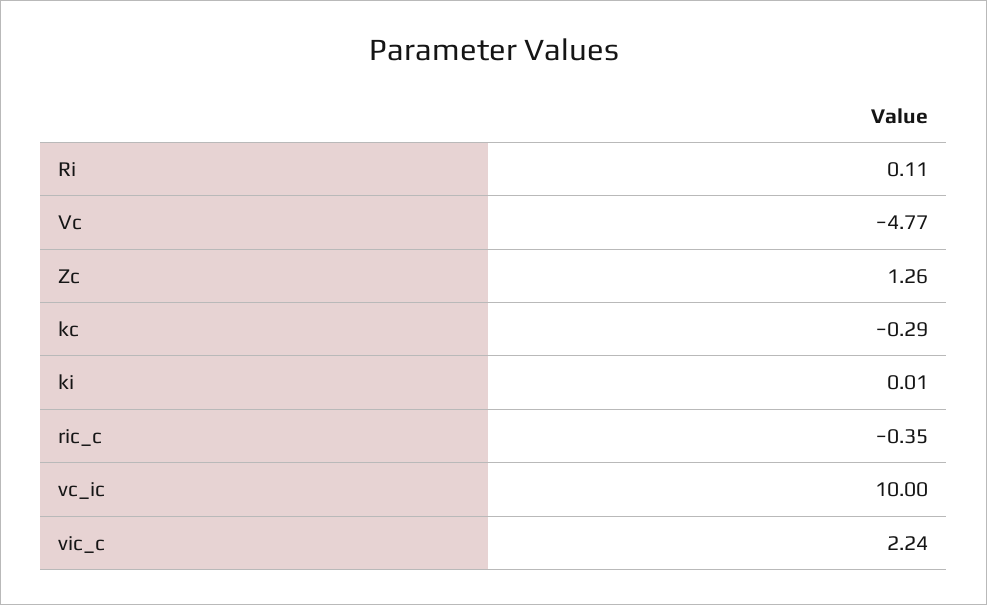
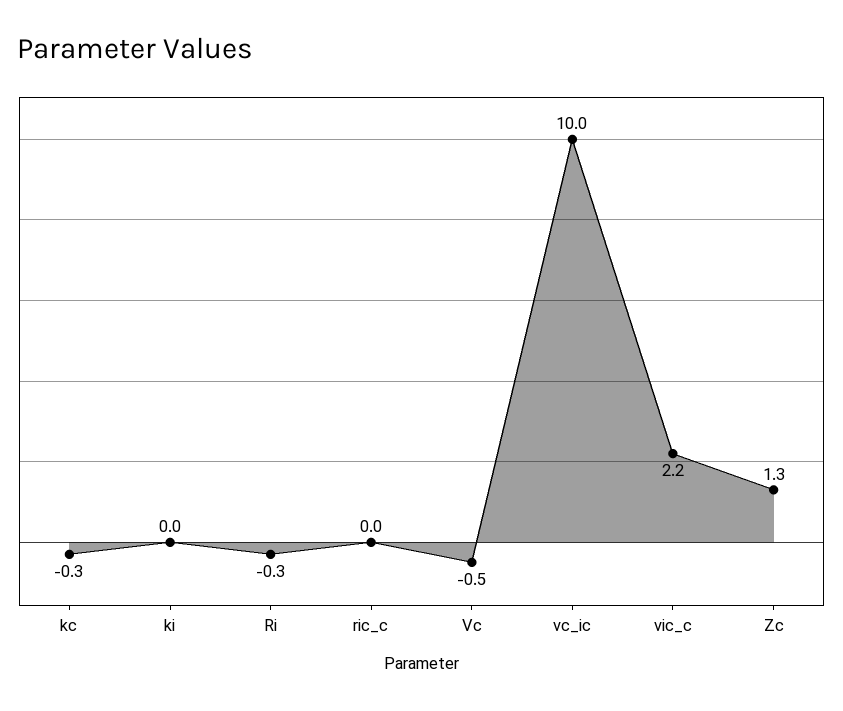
Ri: 0.11 -> -0.3
Vc: -4.77 -> -0.5
ric_c: -0.35 -> 0

